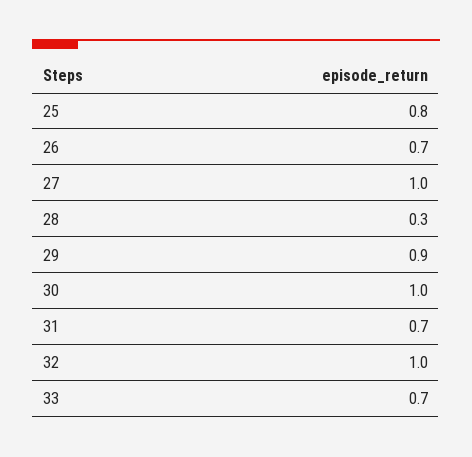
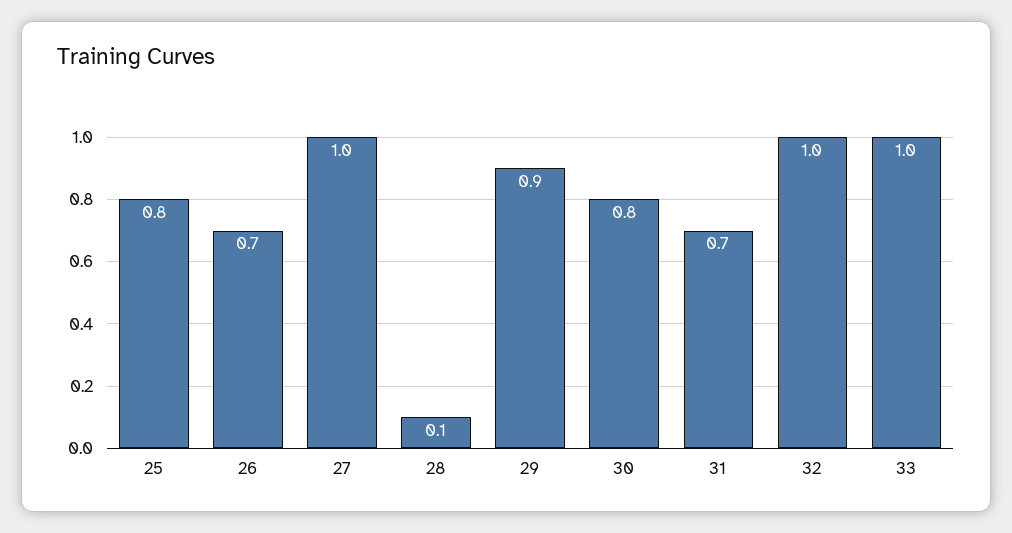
28: 0.3 -> 0.1
30: 1 -> 0.8
33: 0.7 -> 1

